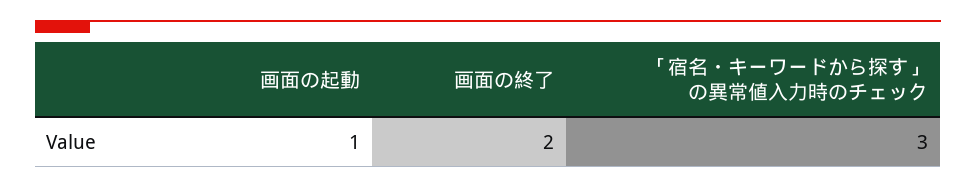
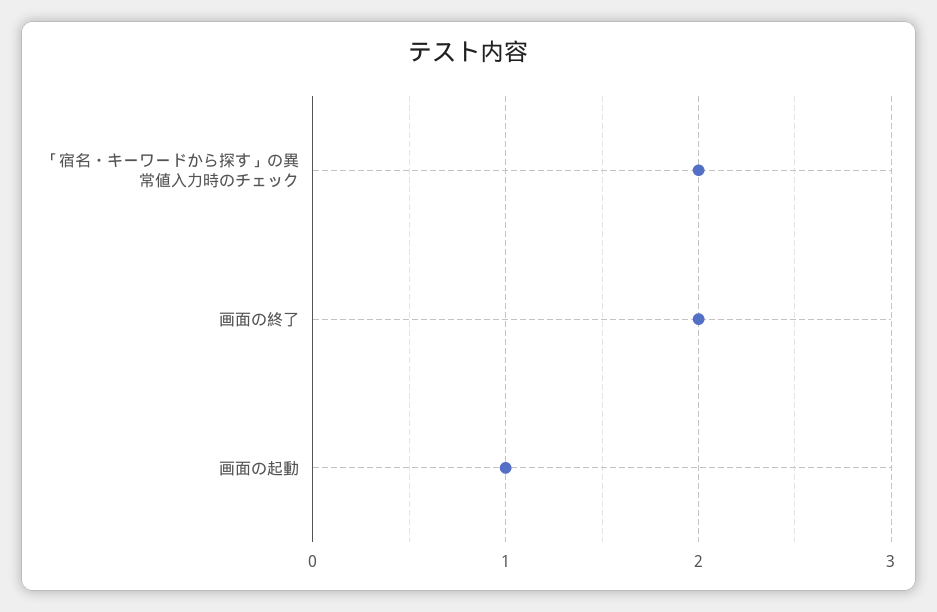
「宿名・キーワードから探す」の異常値入力時のチェック: 3 -> 2

